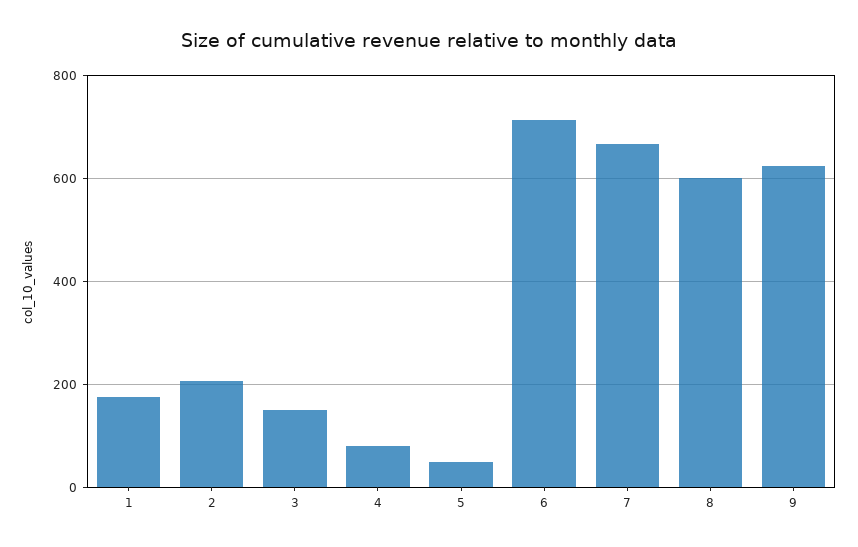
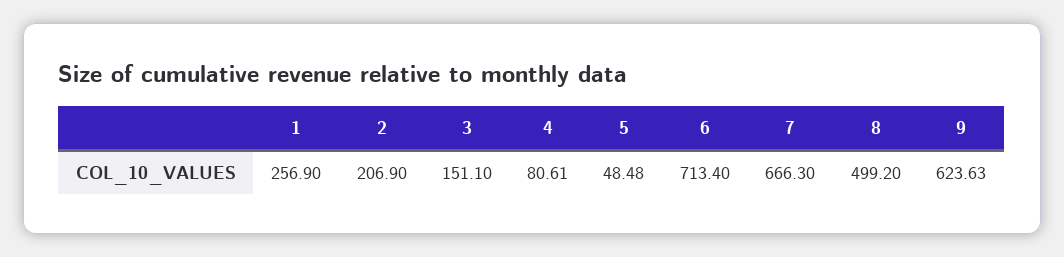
1: 180 -> 256.9
8: 600 -> 499.2

